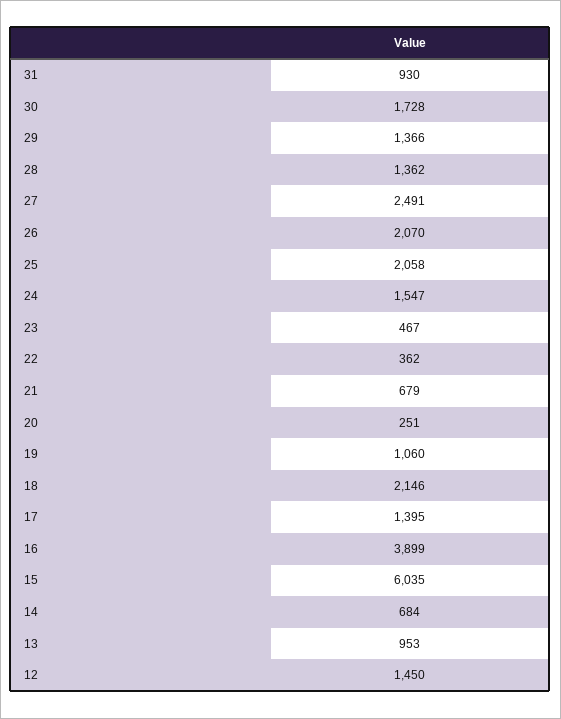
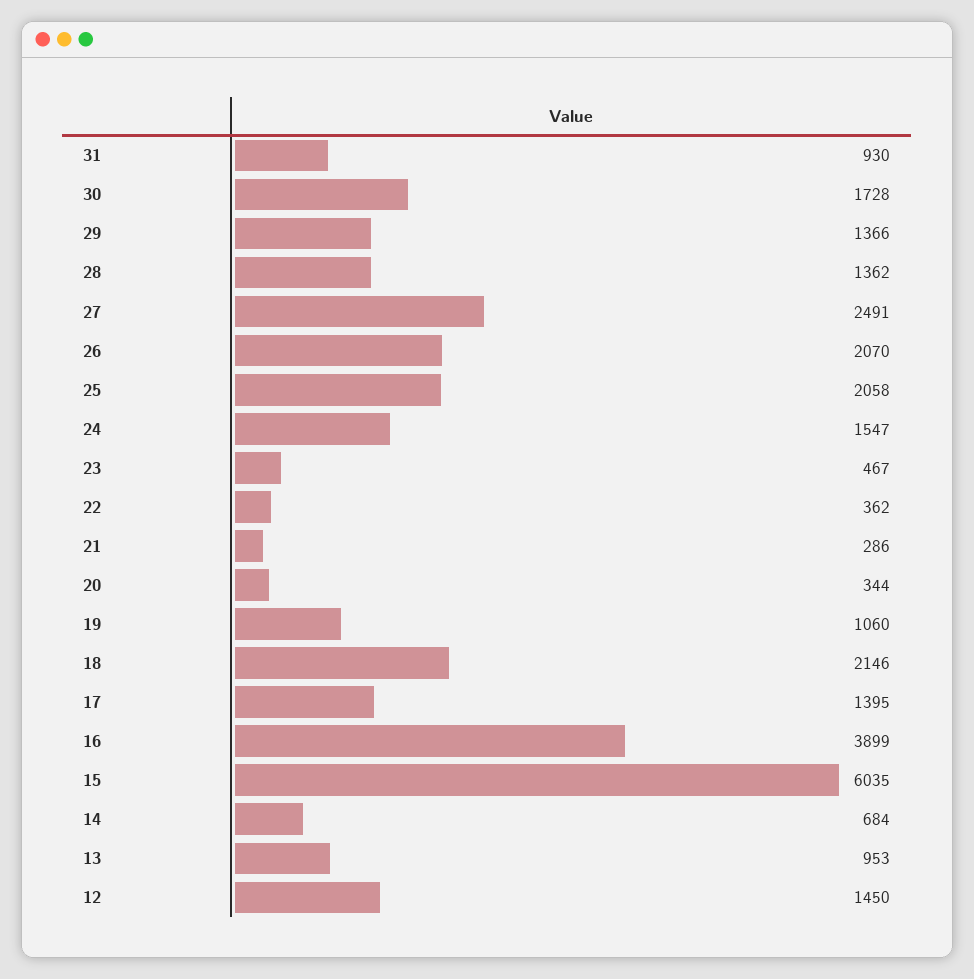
21: 679 -> 286
20: 251 -> 344

